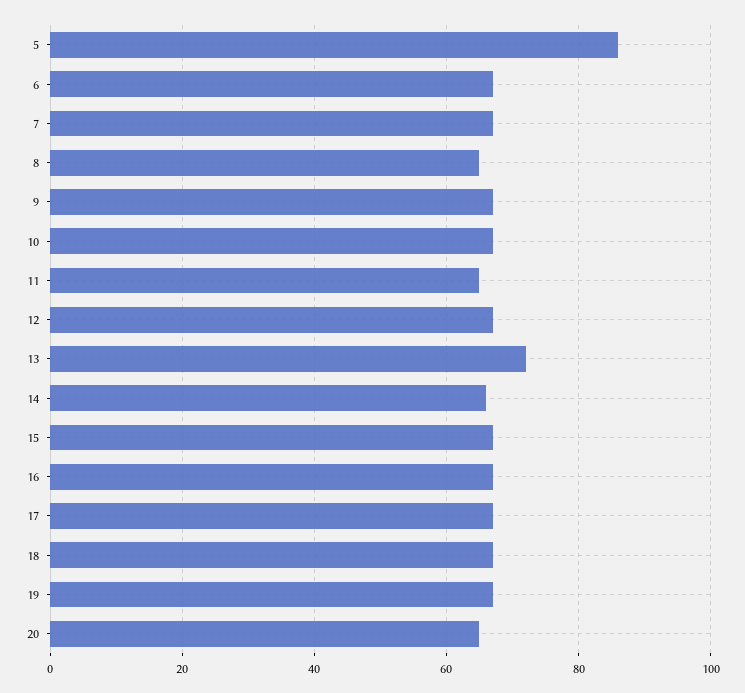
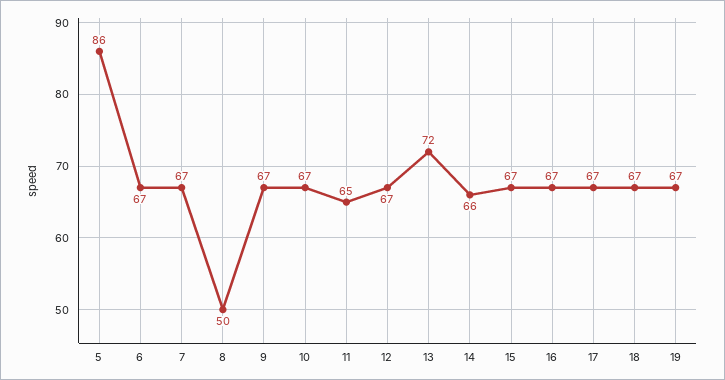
8: 65 -> 50
20: 65 -> none

